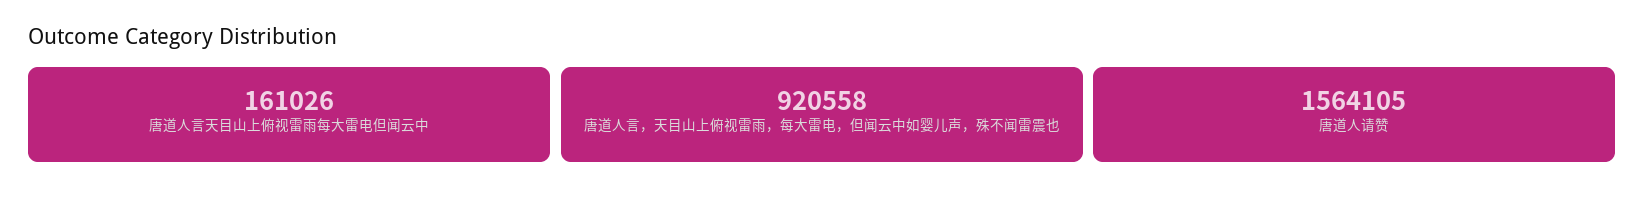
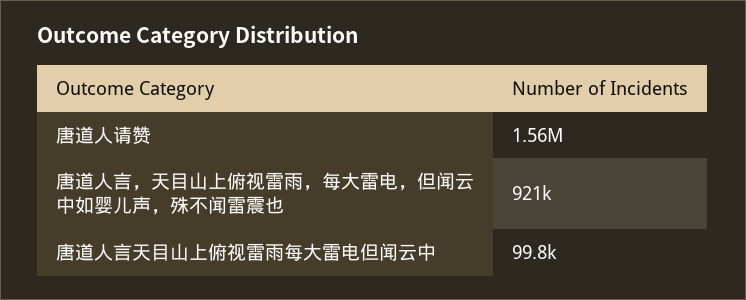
唐道人言天目山上俯视雷雨每大雷电但闻云中: 161026 -> 99800

